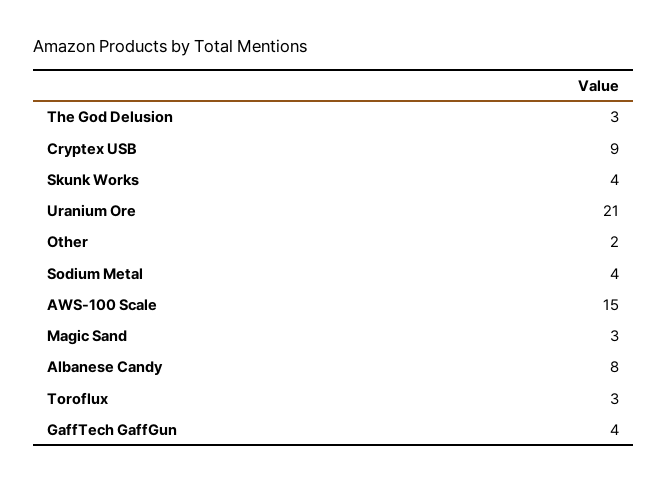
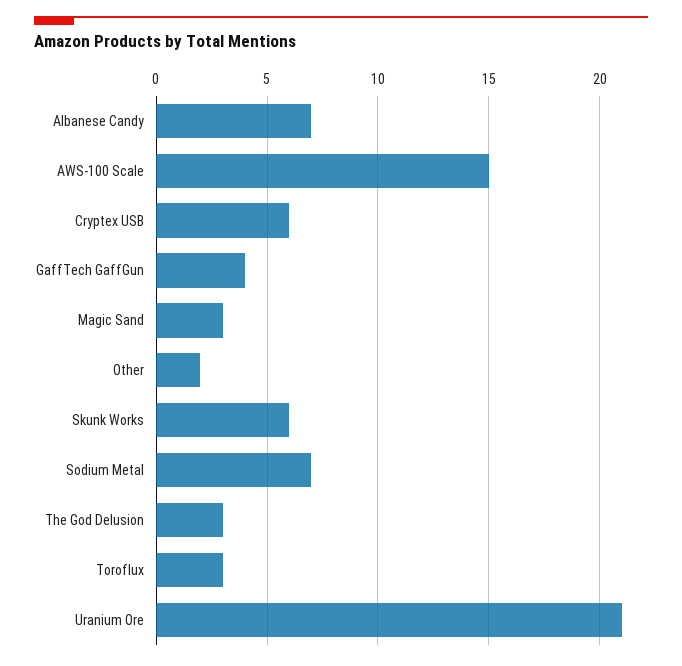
Cryptex USB: 9 -> 6
Skunk Works: 4 -> 6
Sodium Metal: 4 -> 7
Albanese Candy: 8 -> 7

